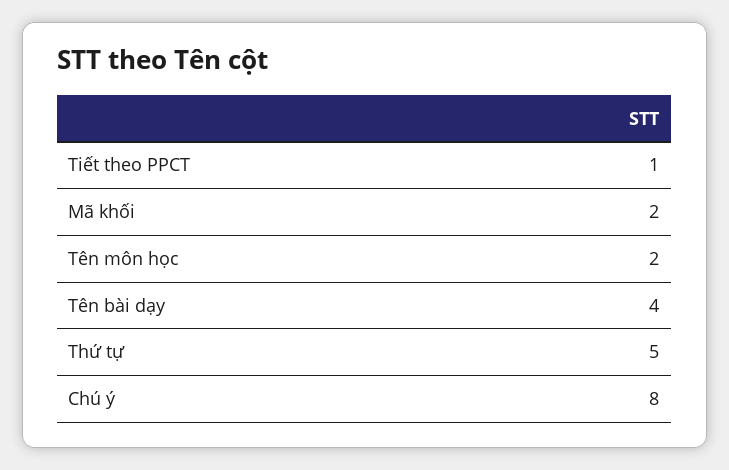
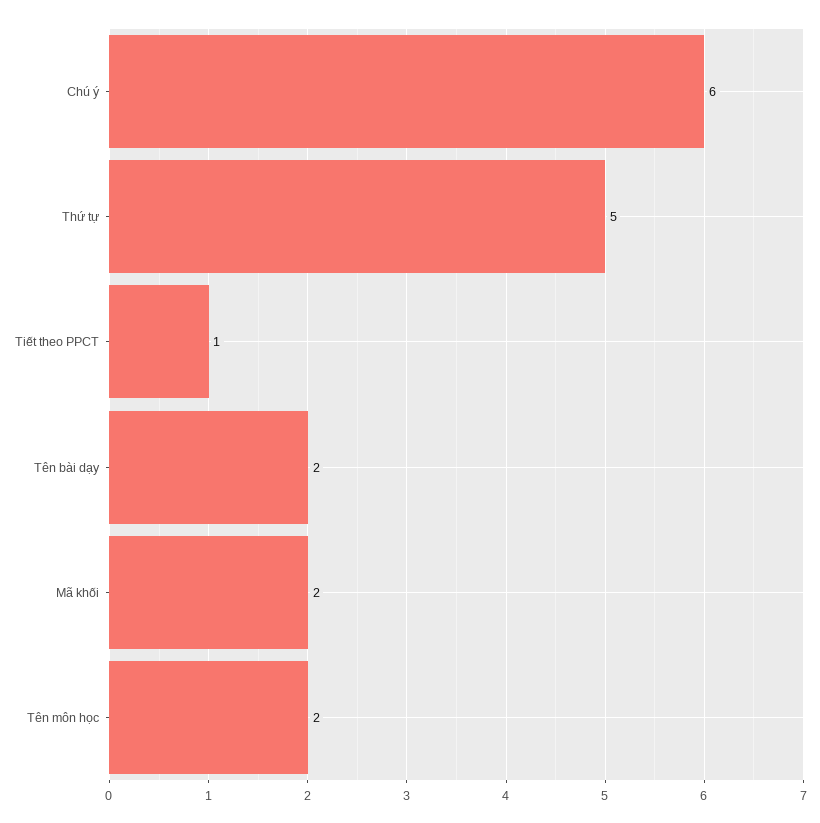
Tên bài dạy: 4 -> 2
Chú ý: 8 -> 6

